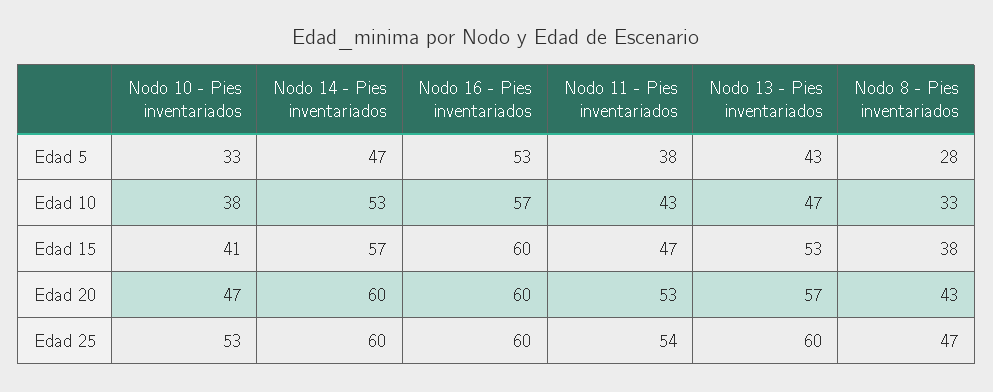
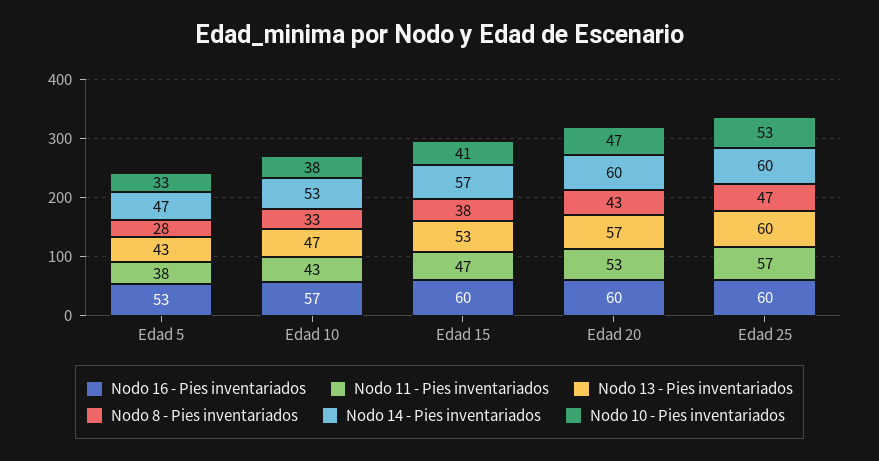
Nodo 11 - Pies inventariados, Edad 25: 54 -> 57

